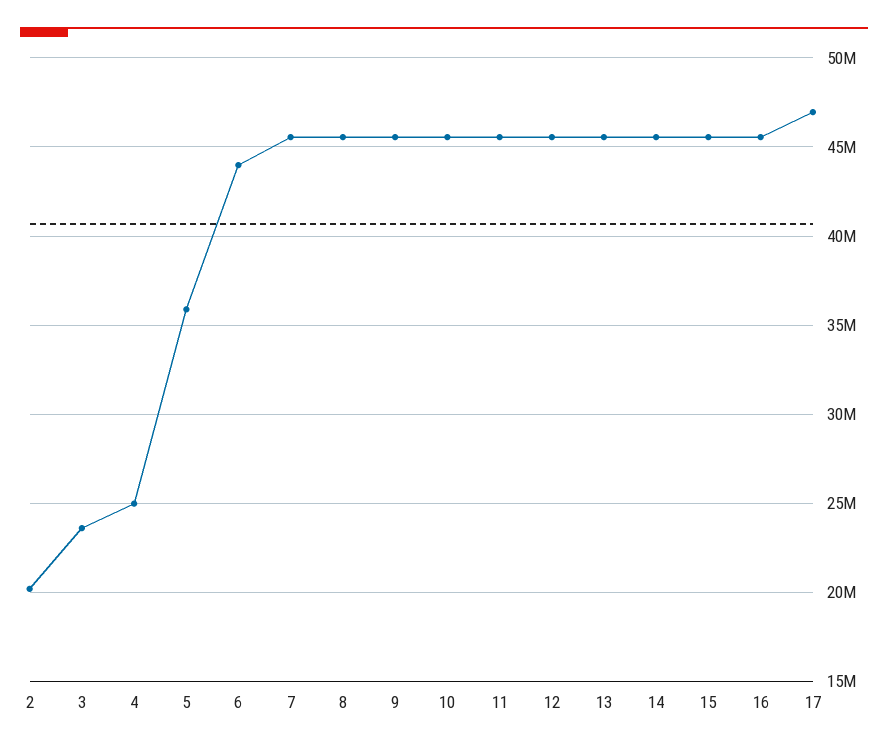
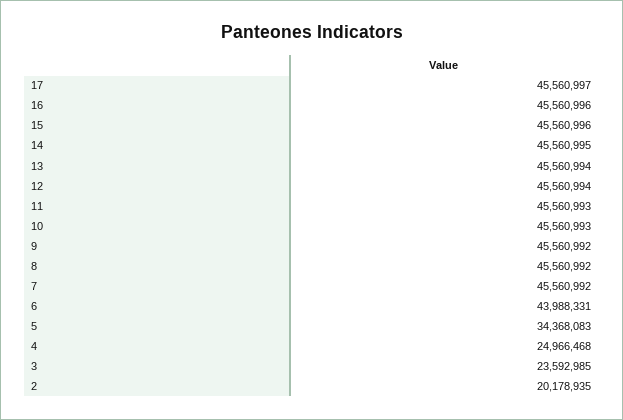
5: 36000000 -> 34368083
17: 47000000 -> 45560997

